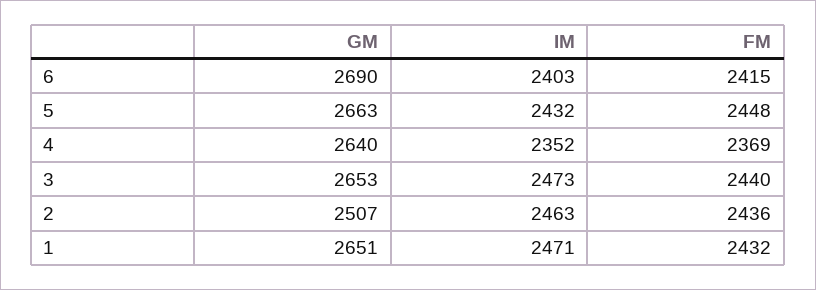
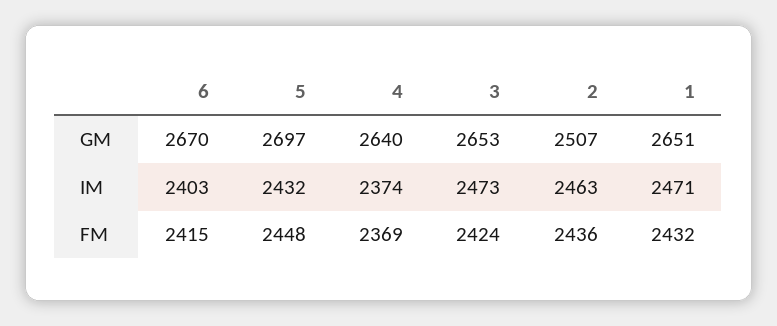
GM, 6: 2690 -> 2670
GM, 5: 2663 -> 2697
IM, 4: 2352 -> 2374
FM, 3: 2440 -> 2424

